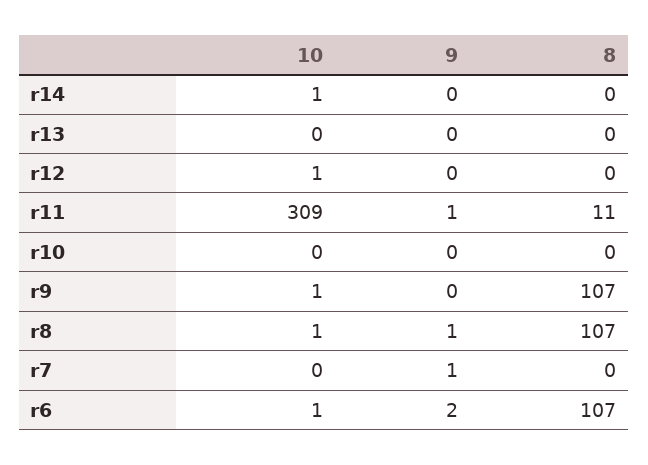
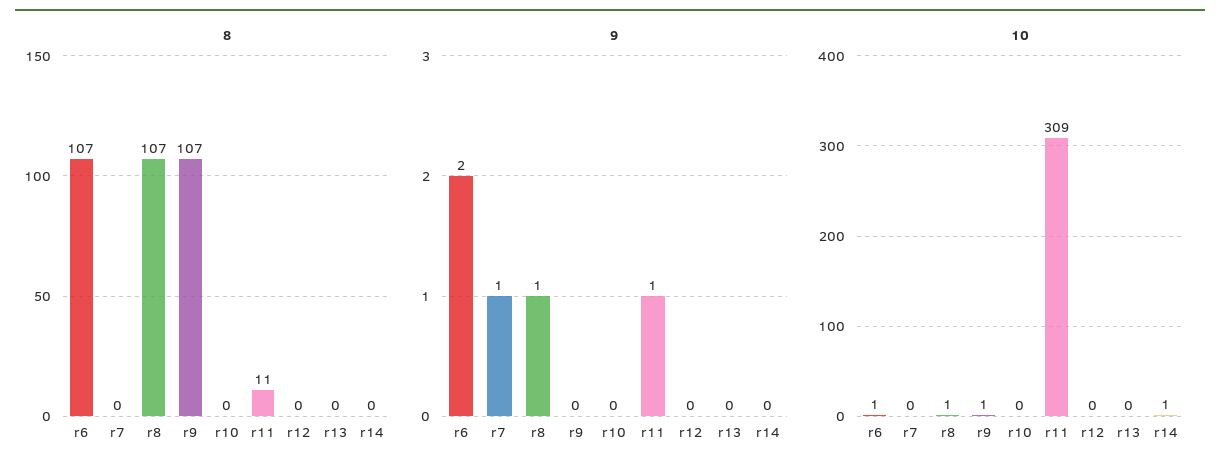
10, r12: 1 -> 0

